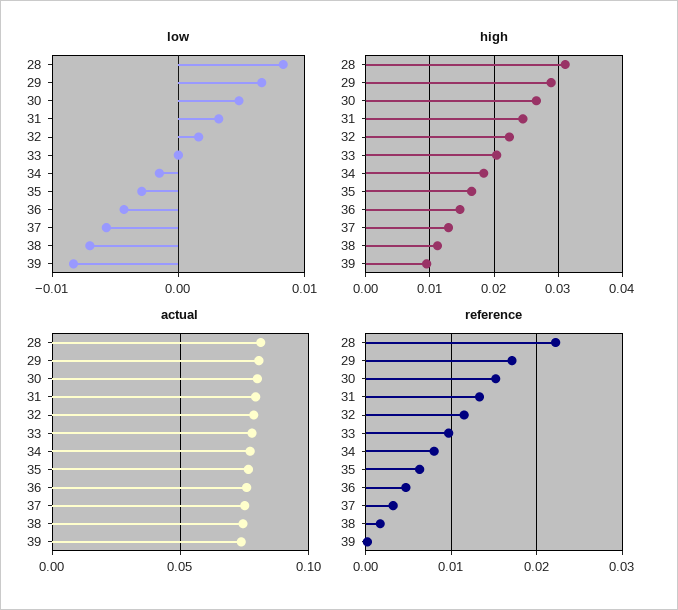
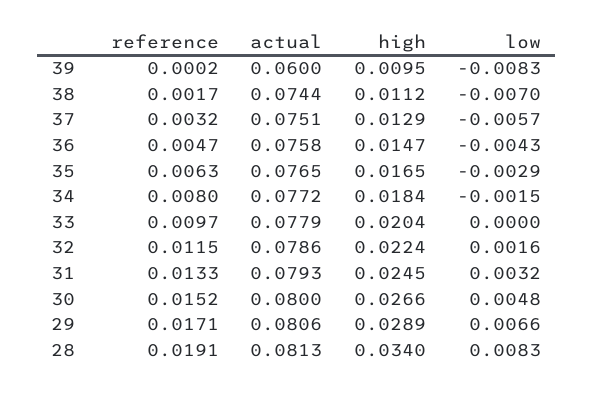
high, 28: 0.031 -> 0.034
actual, 39: 0.075 -> 0.06
reference, 28: 0.022 -> 0.0191

